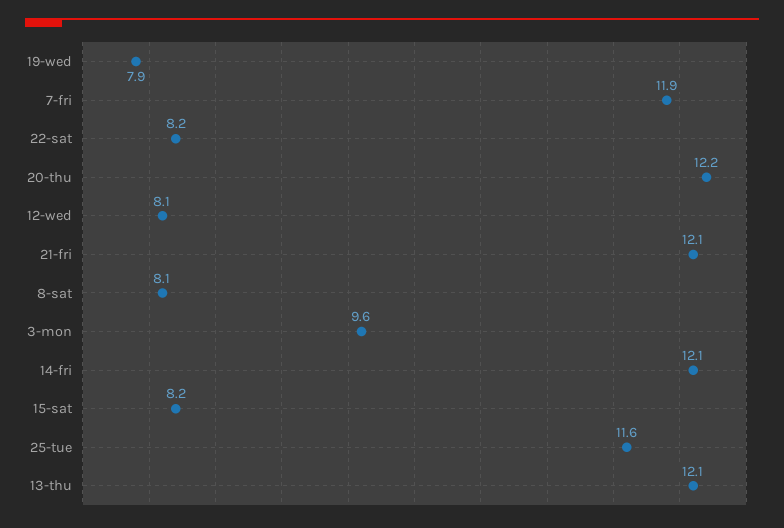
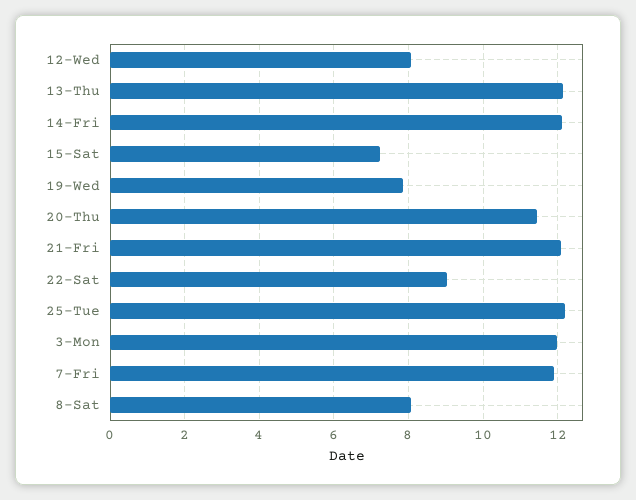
22-sat: 8.2 -> 9
20-thu: 12.2 -> 11.4
3-mon: 9.6 -> 12
15-sat: 8.2 -> 7.2
25-tue: 11.6 -> 12.2

